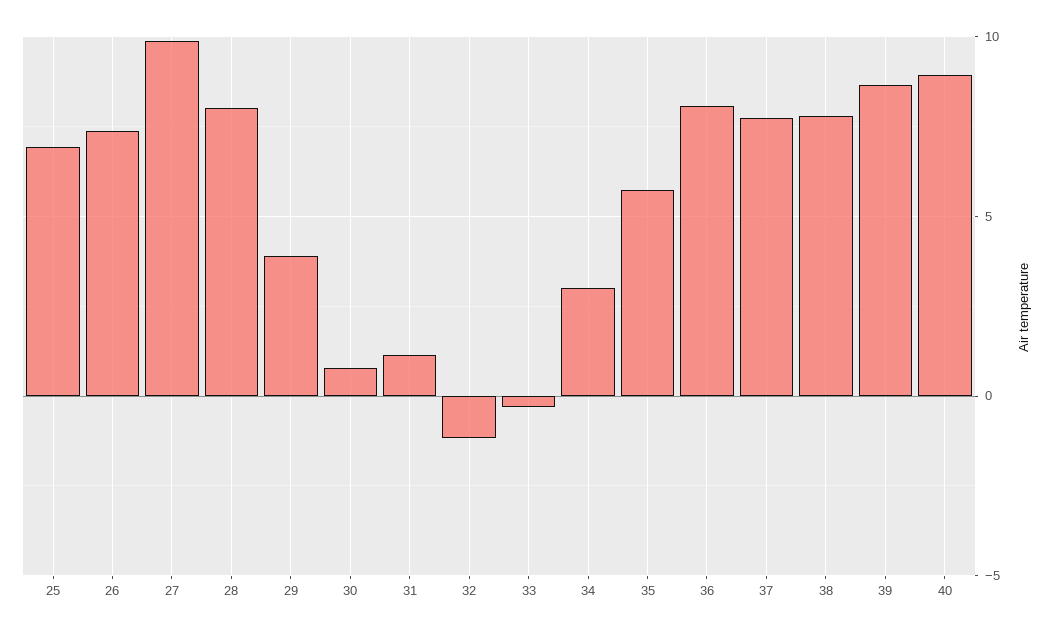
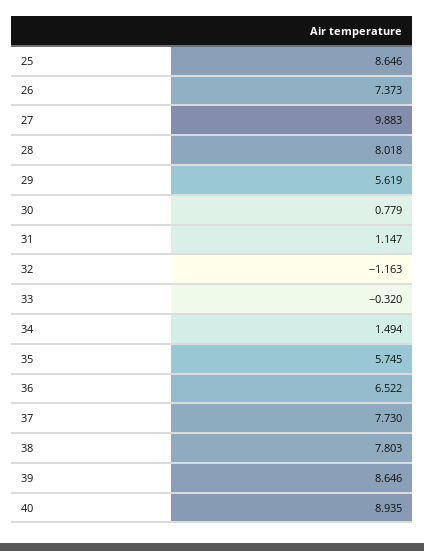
25: 7 -> 8.646
29: 4 -> 5.619
34: 3 -> 1.494
36: 8 -> 6.522

